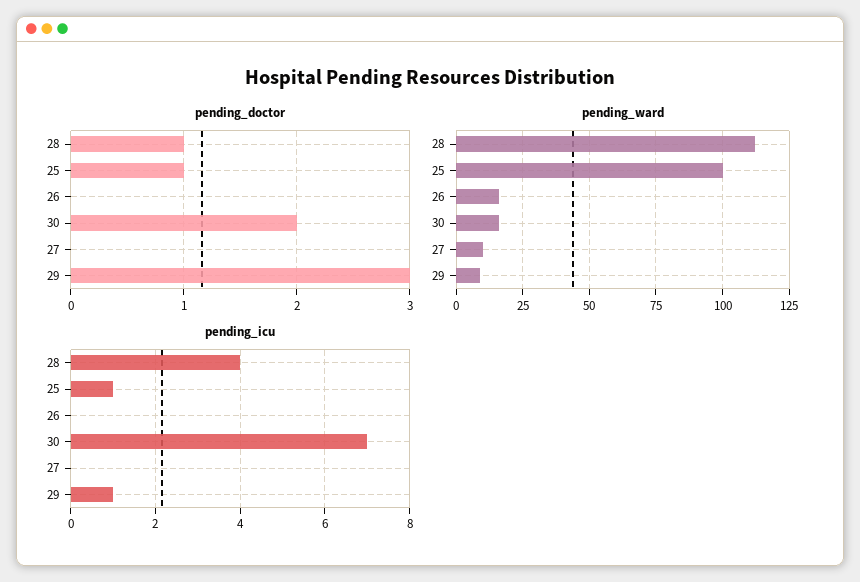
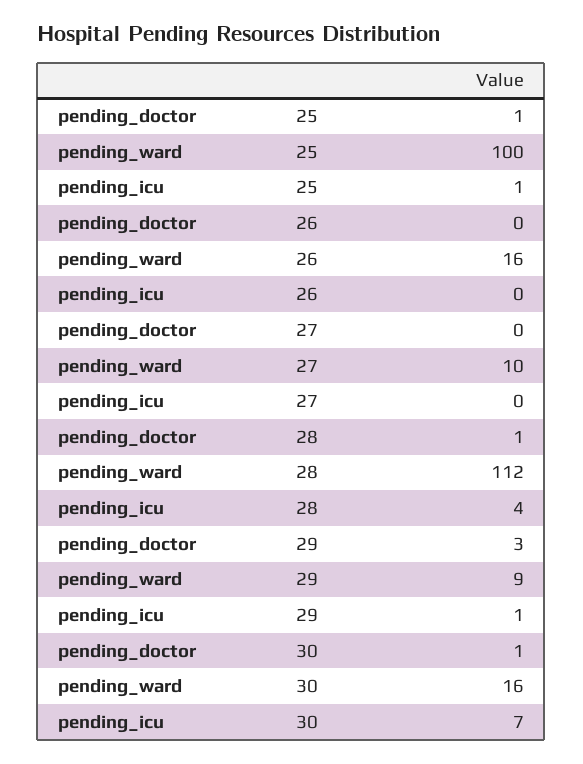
pending_doctor, 30: 2 -> 1

